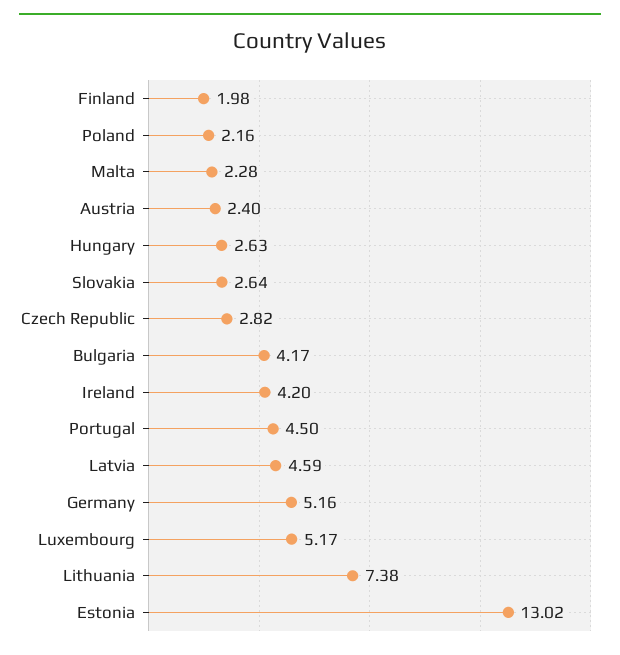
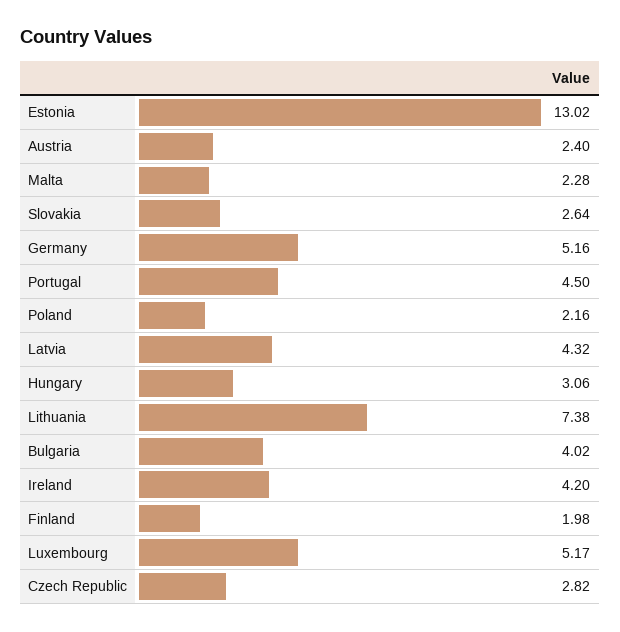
Hungary: 2.63 -> 3.06
Bulgaria: 4.17 -> 4.02
Latvia: 4.59 -> 4.32

